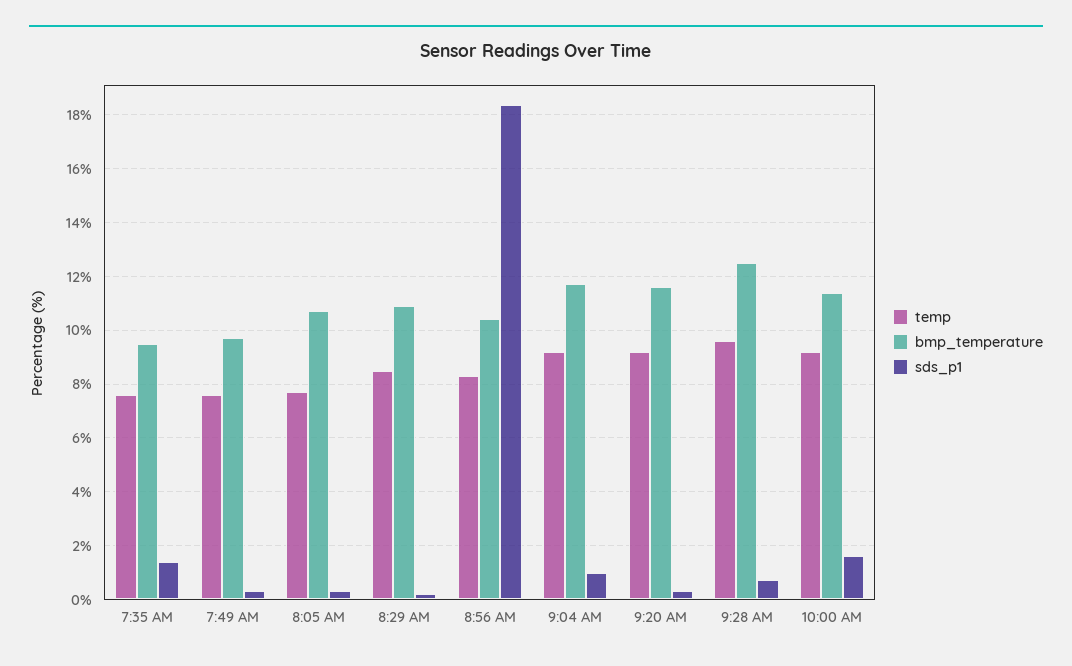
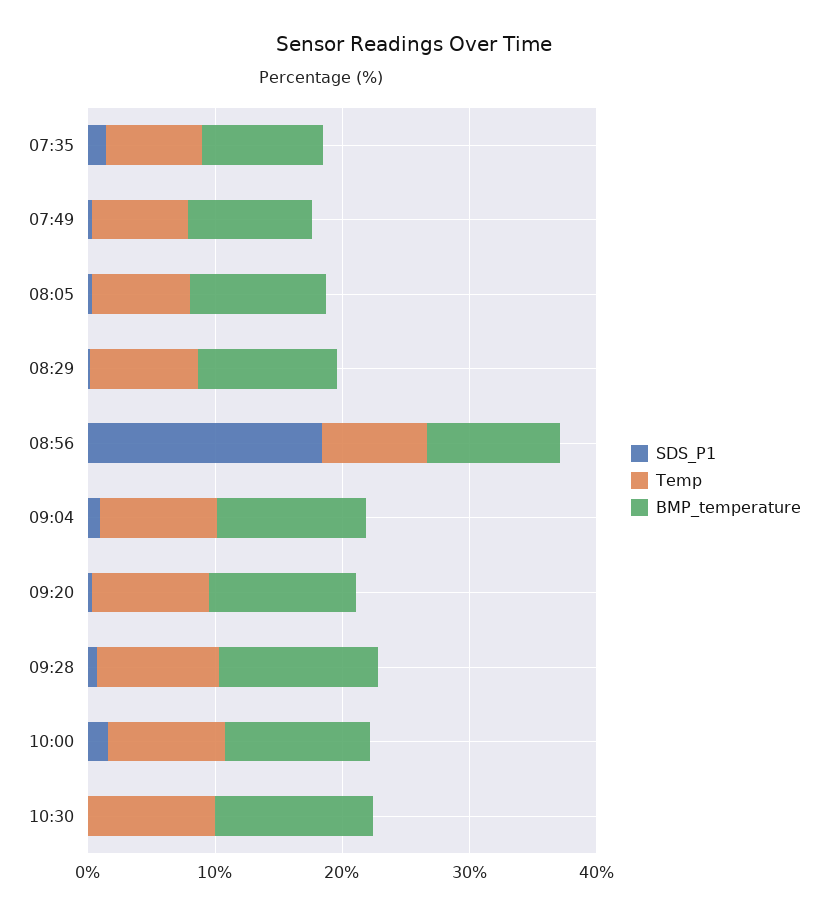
sds_p1, 10:30: none -> 0
temp, 10:30: none -> 10
bmp_temperature, 10:30: none -> 12

